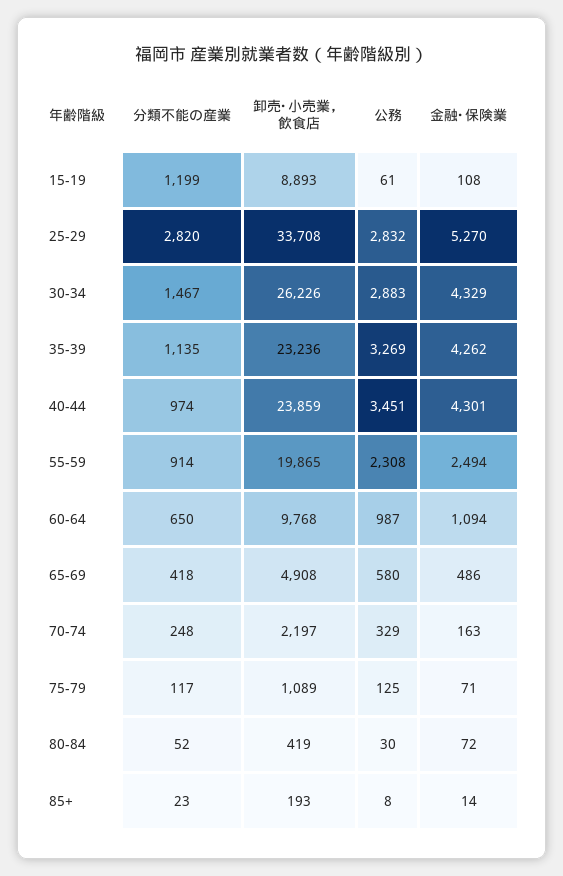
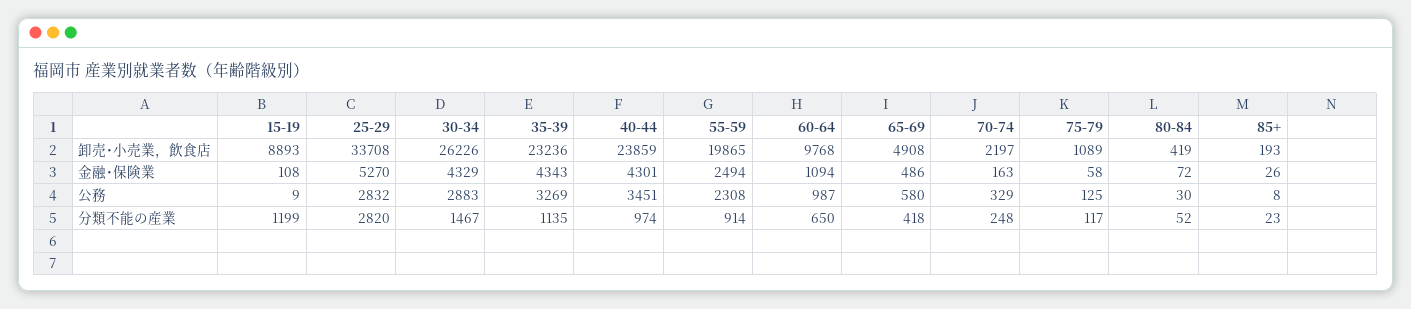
公務, 15-19: 61 -> 9
金融･保険業, 35-39: 4262 -> 4343
金融･保険業, 75-79: 71 -> 58
金融･保険業, 85+: 14 -> 26

